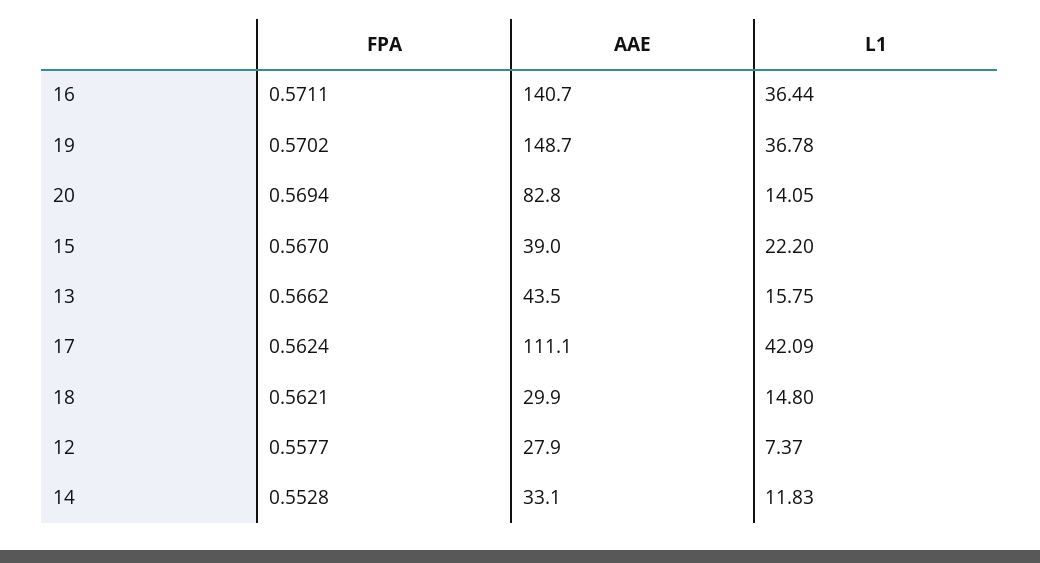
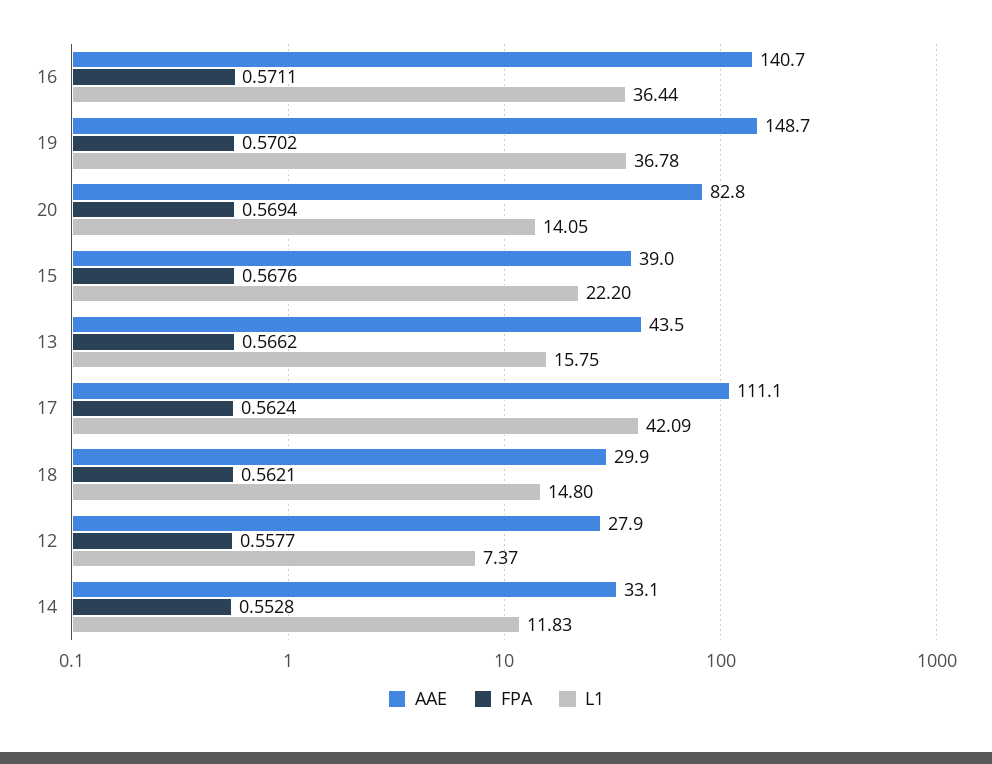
FPA, 15: 0.567 -> 0.5676

